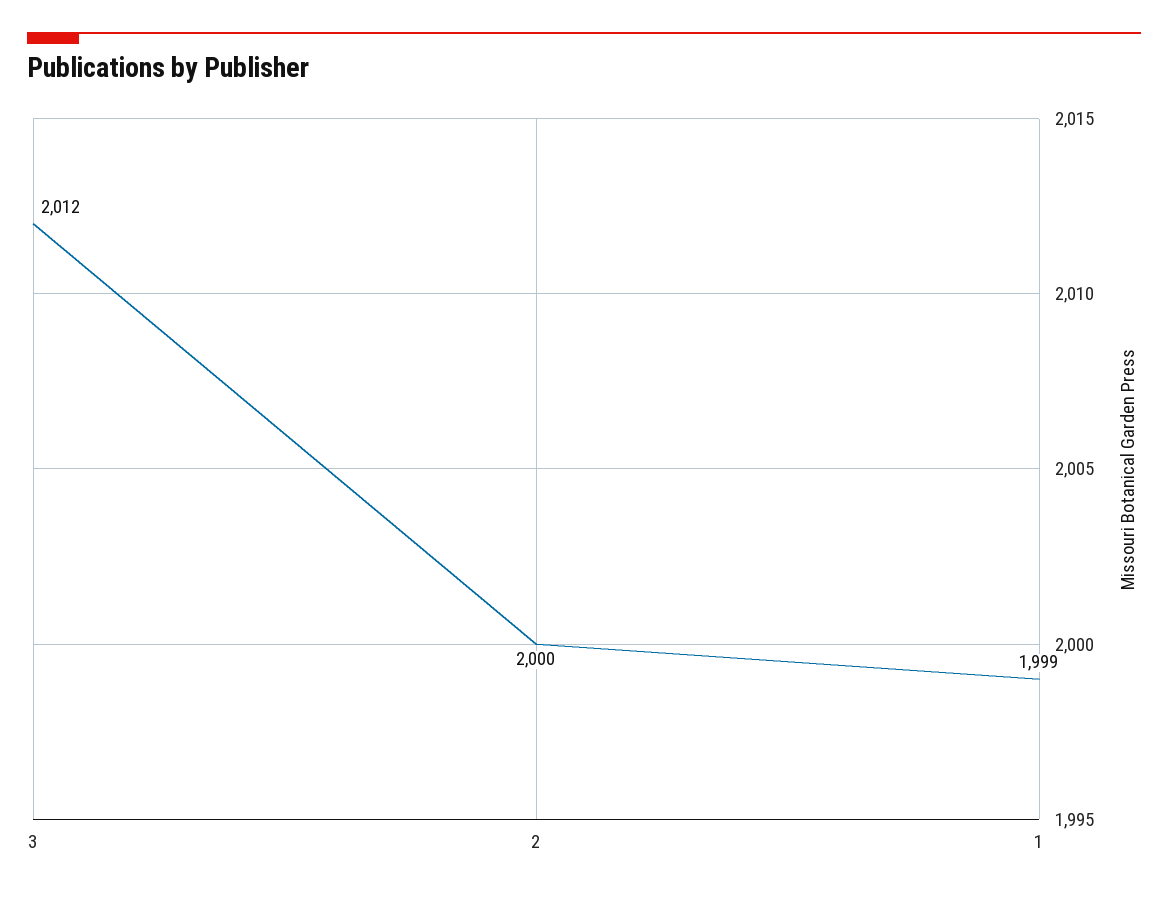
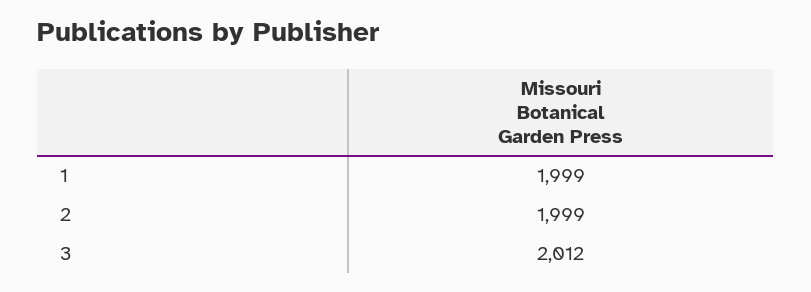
2: 2000 -> 1999

